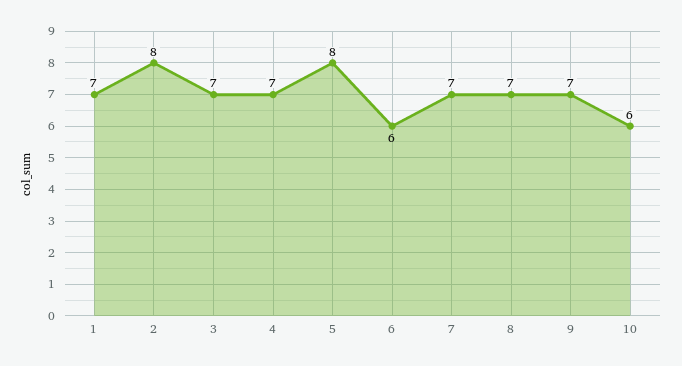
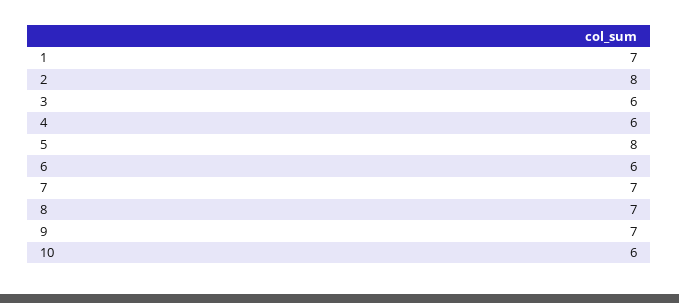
3: 7 -> 6
4: 7 -> 6

